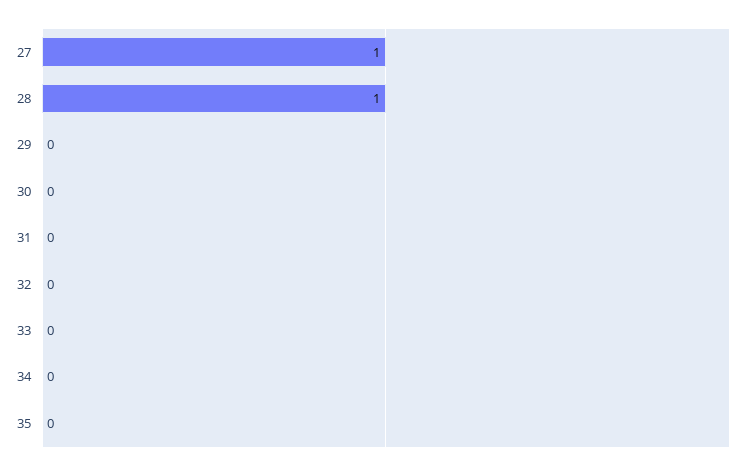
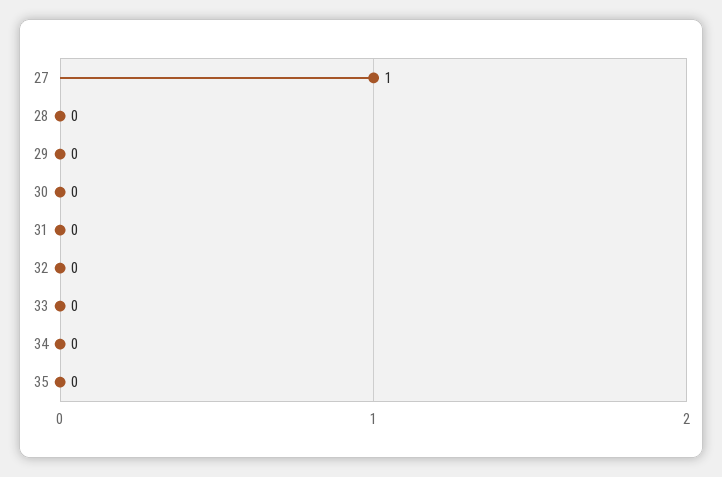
28: 1 -> 0

